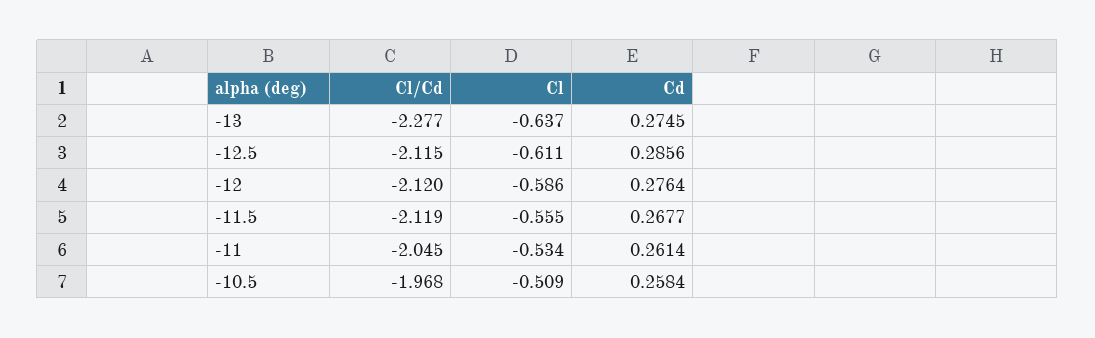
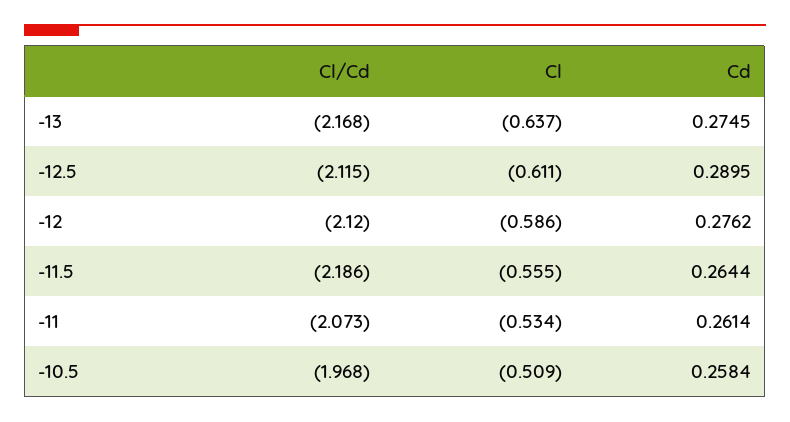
Cl/Cd, -13: -2.277 -> -2.168
Cd, -12.5: 0.2856 -> 0.2895
Cd, -12: 0.2764 -> 0.2762
Cl/Cd, -11.5: -2.119 -> -2.186
Cd, -11.5: 0.2677 -> 0.2644
Cl/Cd, -11: -2.045 -> -2.073

